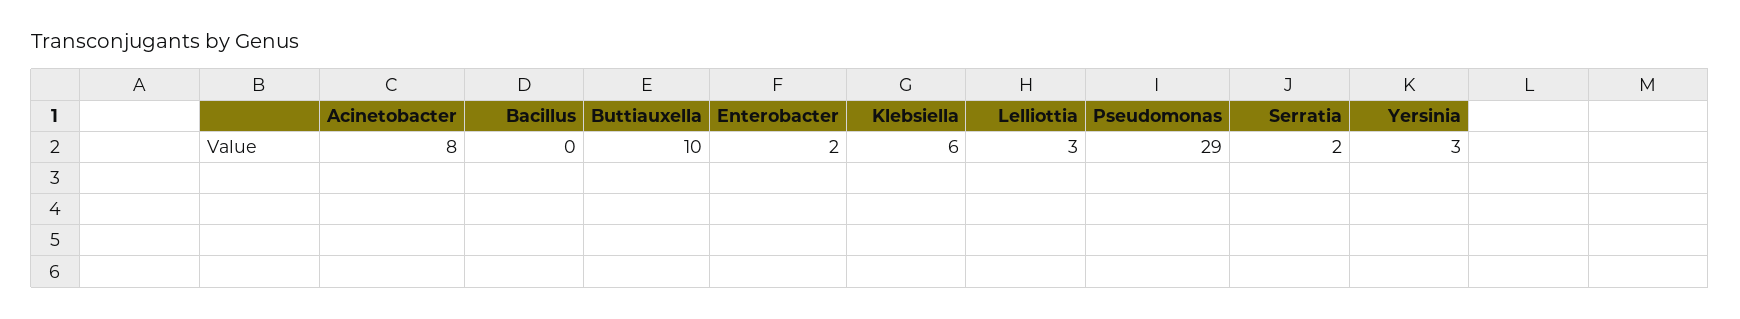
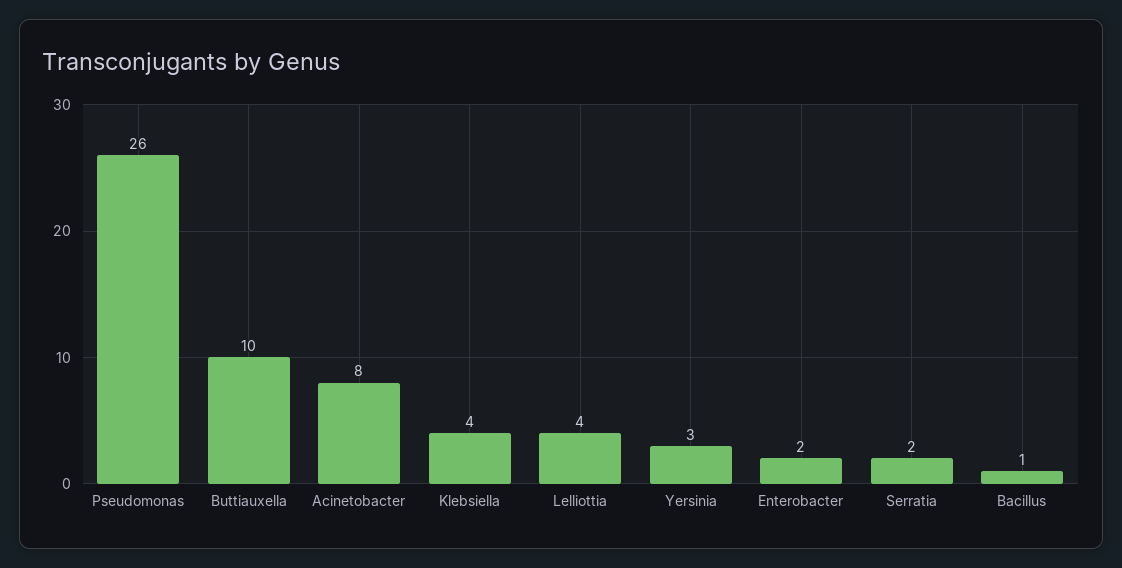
Bacillus: 0 -> 1
Klebsiella: 6 -> 4
Lelliottia: 3 -> 4
Pseudomonas: 29 -> 26

